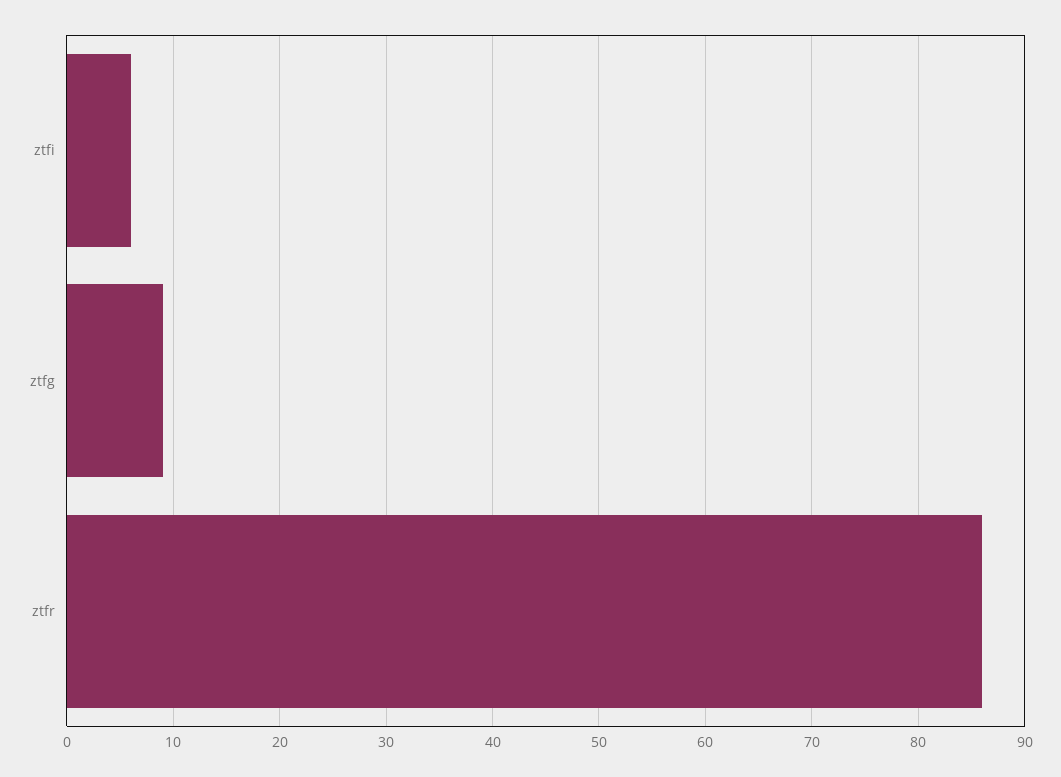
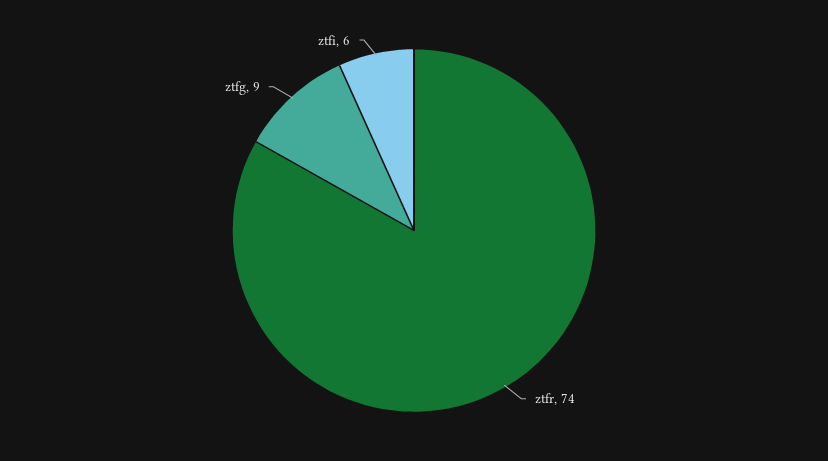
ztfr: 86 -> 74

